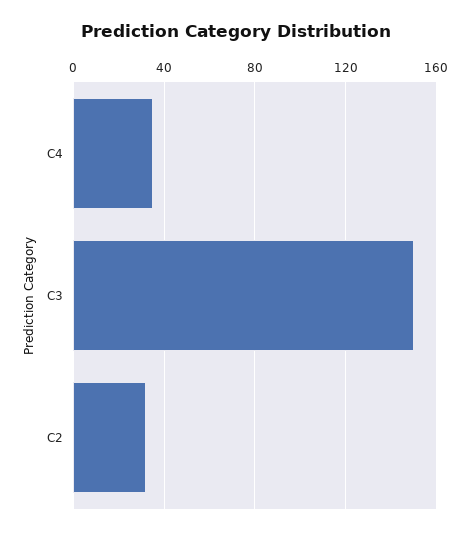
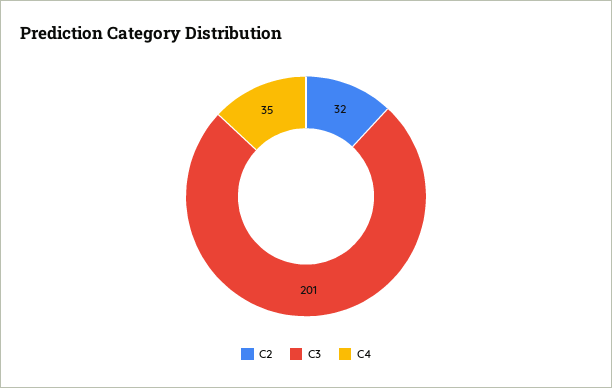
C3: 150 -> 201

